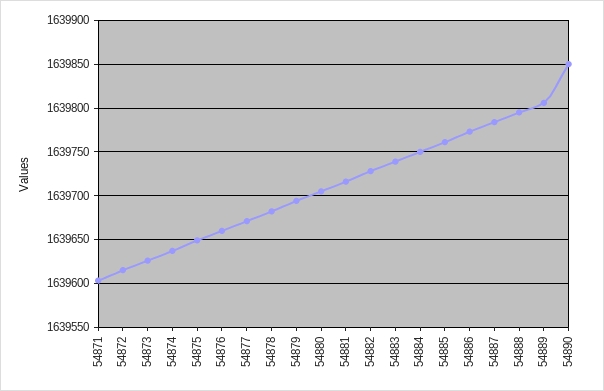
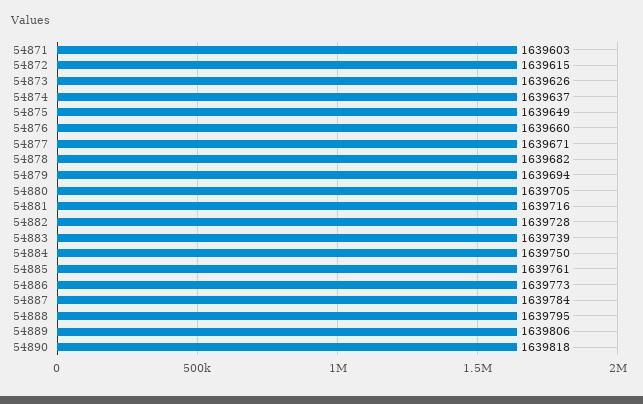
54890: 1639850 -> 1639818

